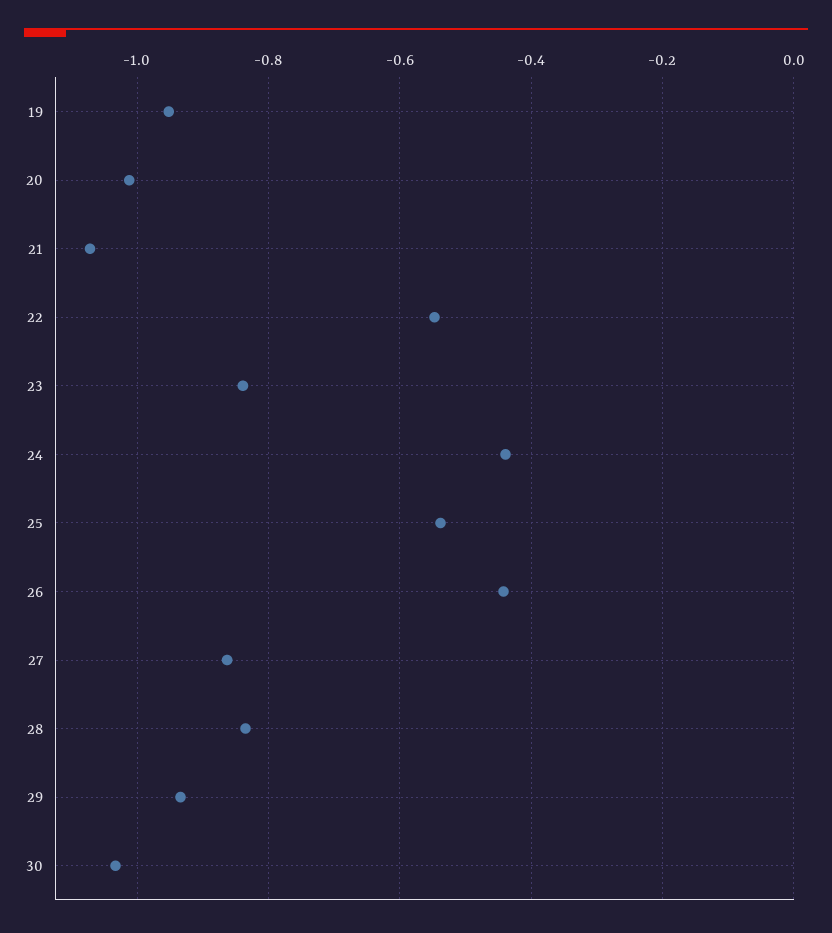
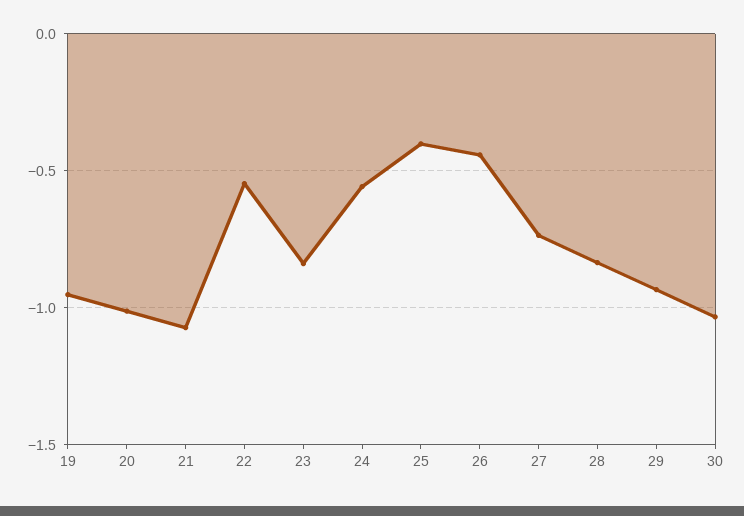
24: -0.44 -> -0.55
25: -0.54 -> -0.4
27: -0.86 -> -0.75

